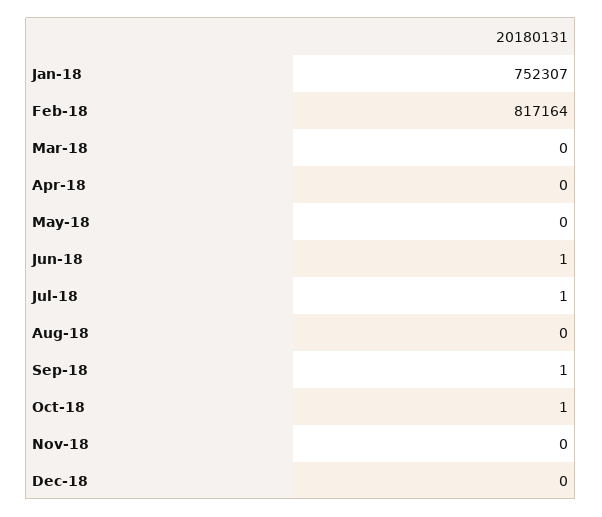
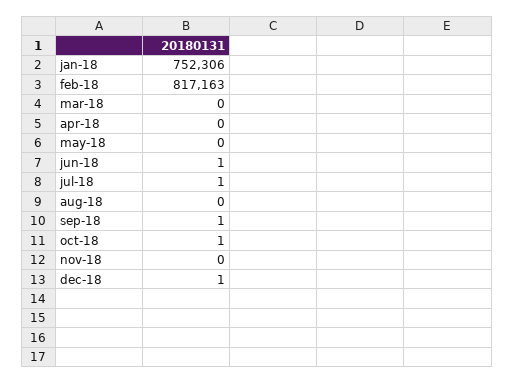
Jan-18: 752307 -> 752306
Feb-18: 817164 -> 817163
Dec-18: 0 -> 1

